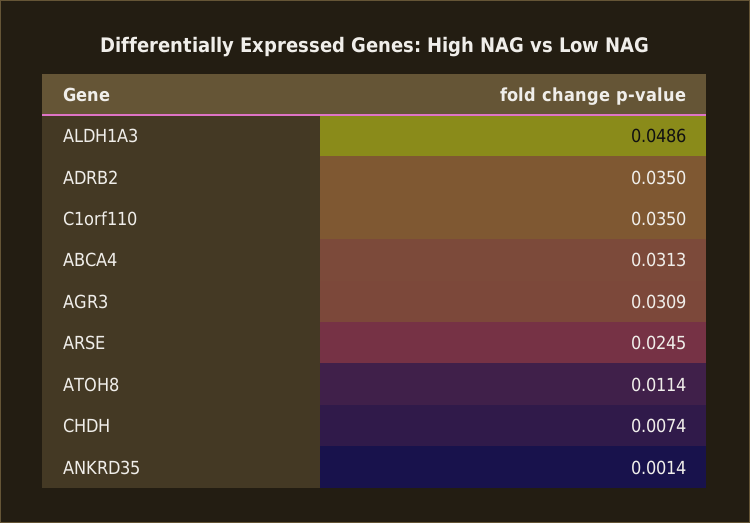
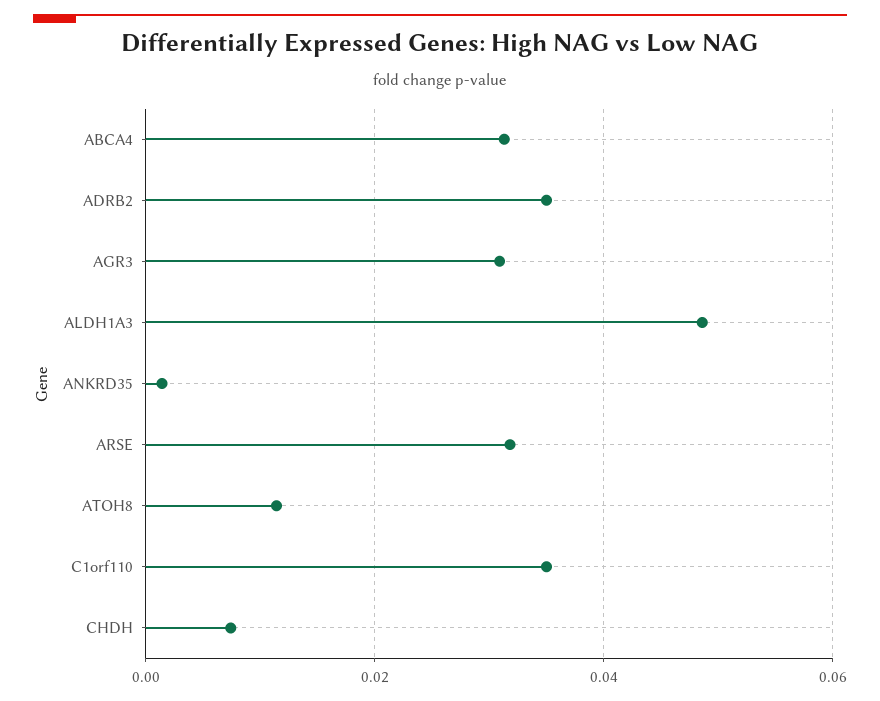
ARSE: 0.0245 -> 0.032

